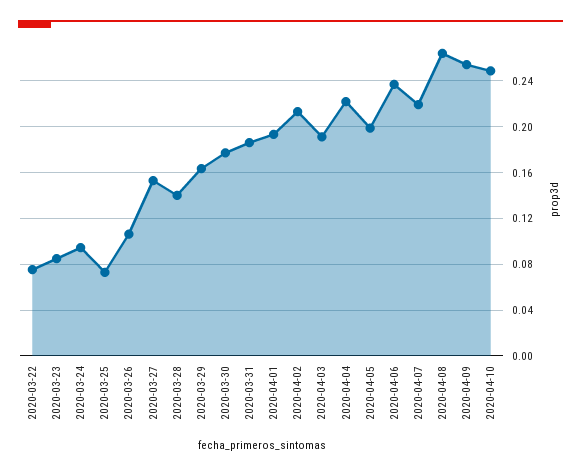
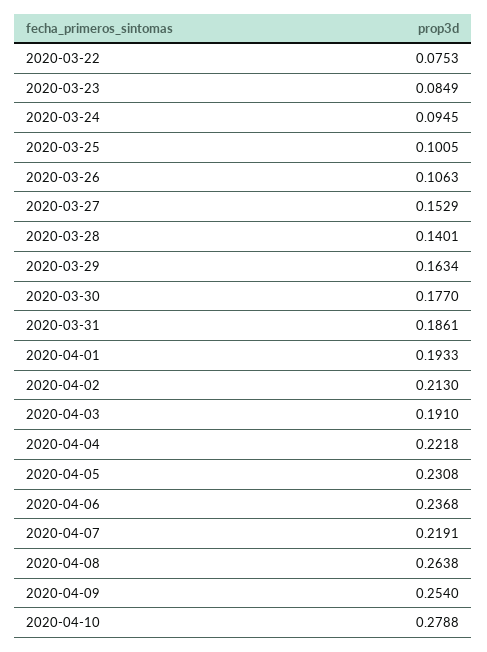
2020-03-25: 0.07 -> 0.1005
2020-04-05: 0.2 -> 0.2308
2020-04-10: 0.25 -> 0.2788

